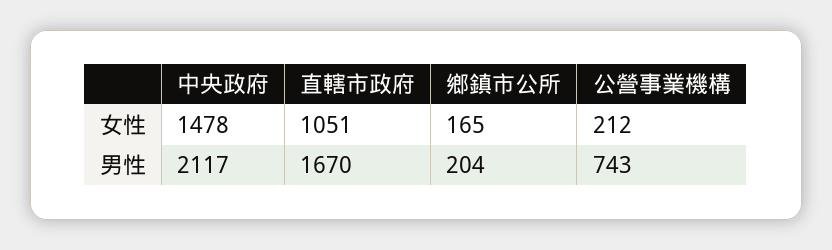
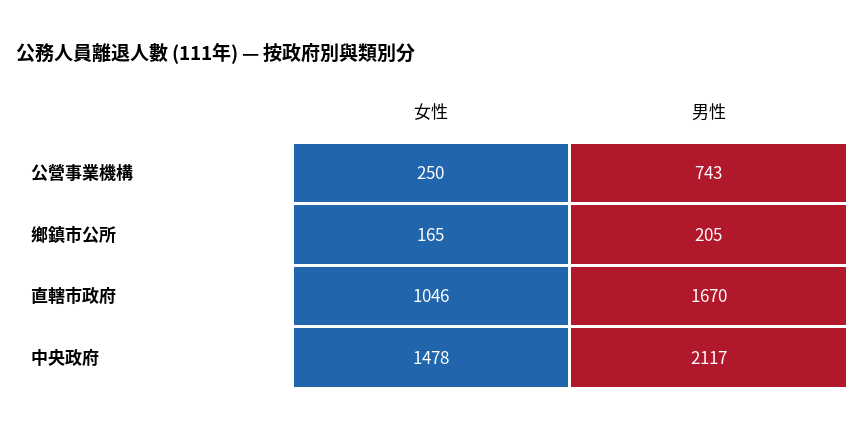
直轄市政府, 女性: 1051 -> 1046
公營事業機構, 女性: 212 -> 250
鄉鎮市公所, 男性: 204 -> 205

